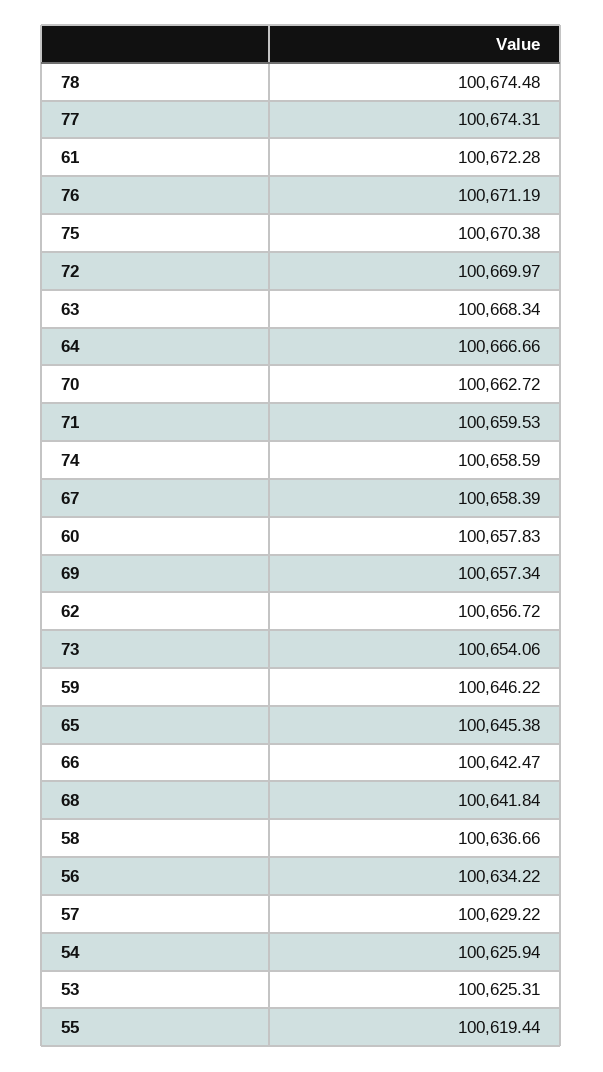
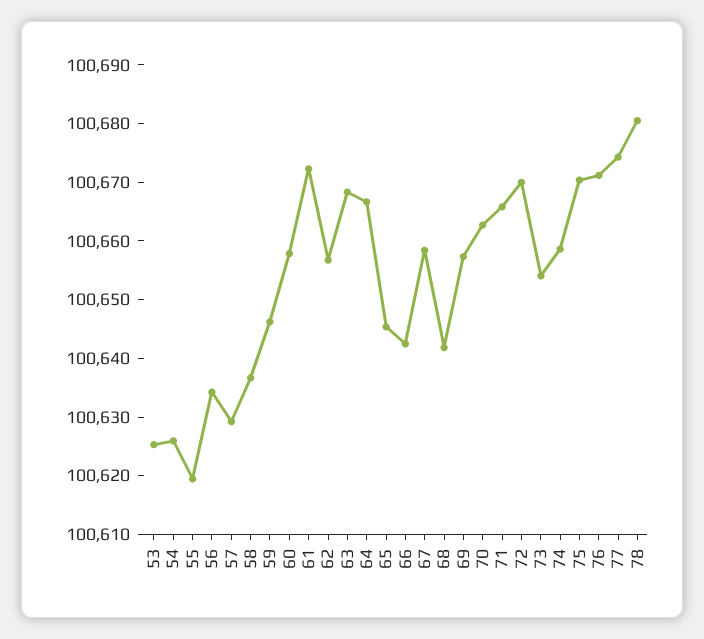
78: 100674.48 -> 100680
71: 100659.53 -> 100666

